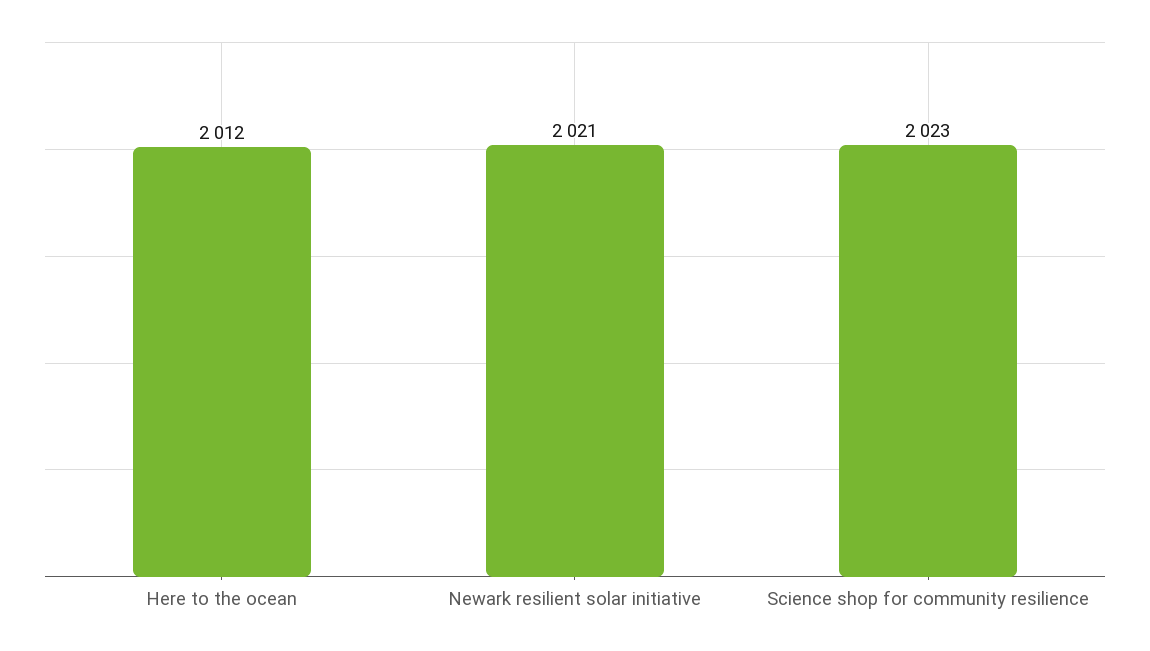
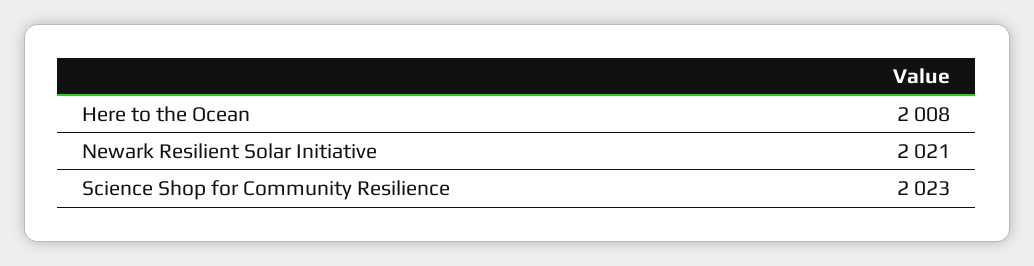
Here to the ocean: 2012 -> 2008

